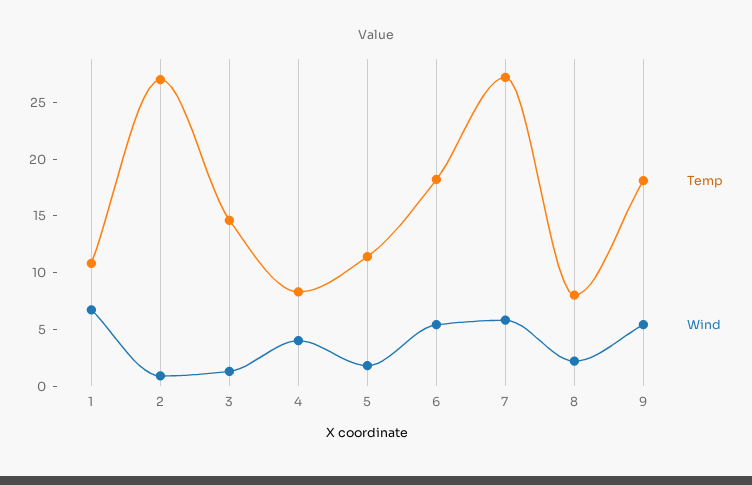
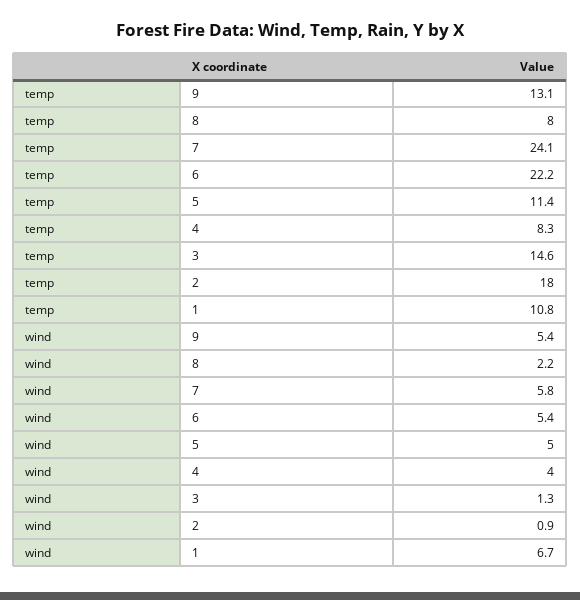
Temp, 2: 27 -> 18
Wind, 5: 2 -> 5
Temp, 6: 18 -> 22.2
Temp, 7: 27 -> 24.1
Temp, 9: 18 -> 13.1

